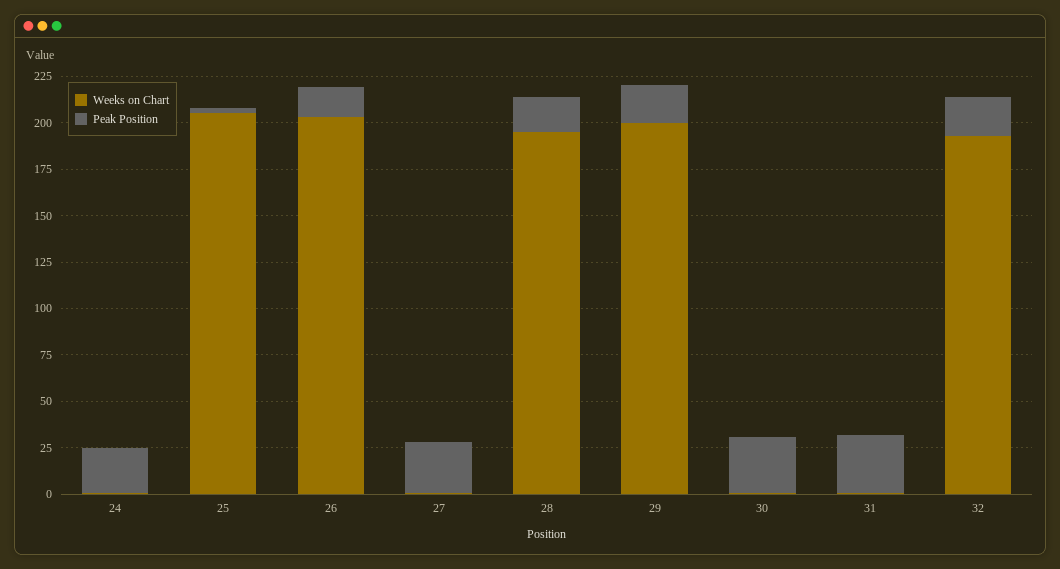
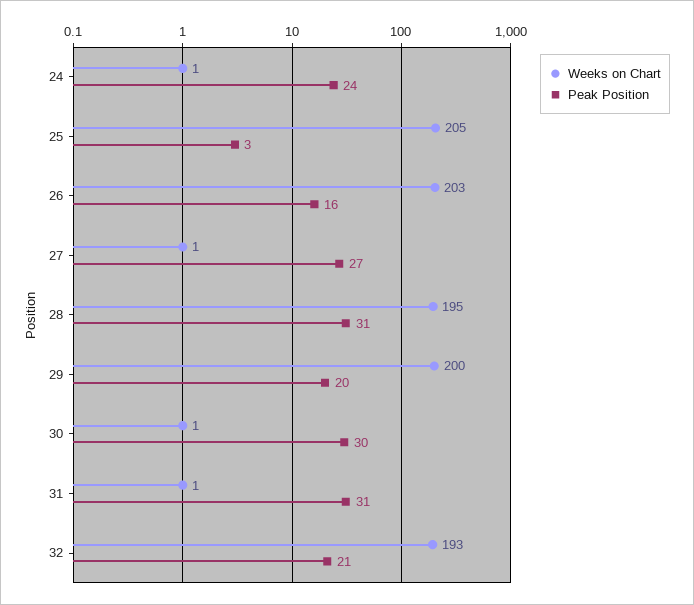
Peak Position, 28: 20 -> 31

